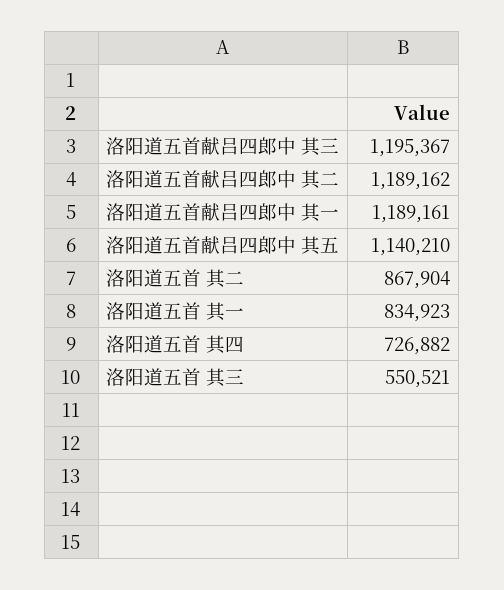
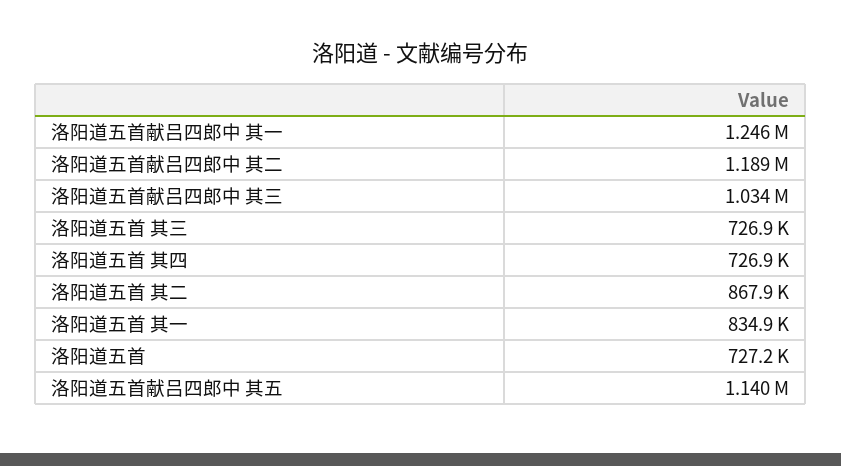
洛阳道五首献吕四郎中 其三: 1195367 -> 1034000
洛阳道五首献吕四郎中 其一: 1189161 -> 1246000
洛阳道五首 其三: 550521 -> 726900
洛阳道五首: none -> 727200

